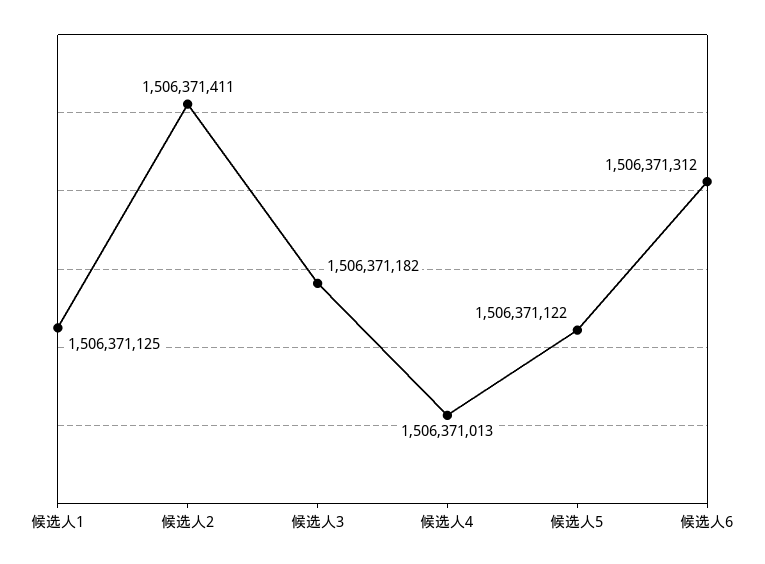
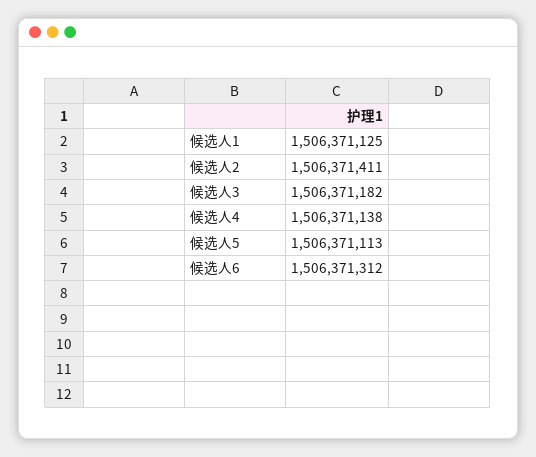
候选人4: 1506371013 -> 1506371138
候选人5: 1506371122 -> 1506371113

